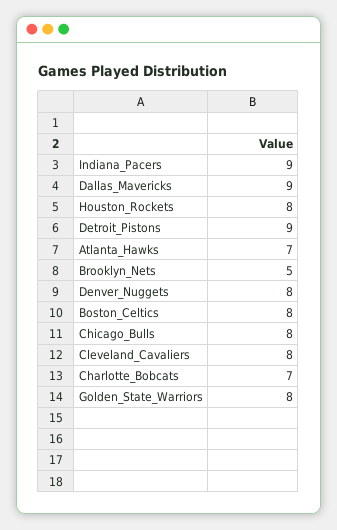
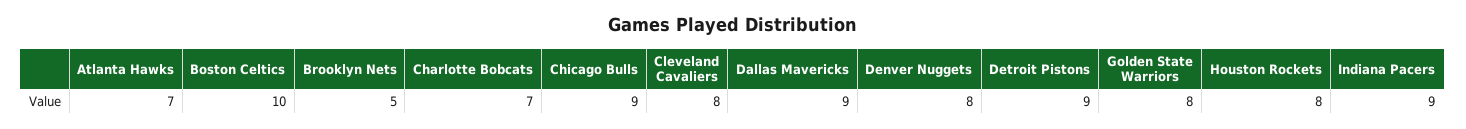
Boston_Celtics: 8 -> 10
Chicago_Bulls: 8 -> 9

